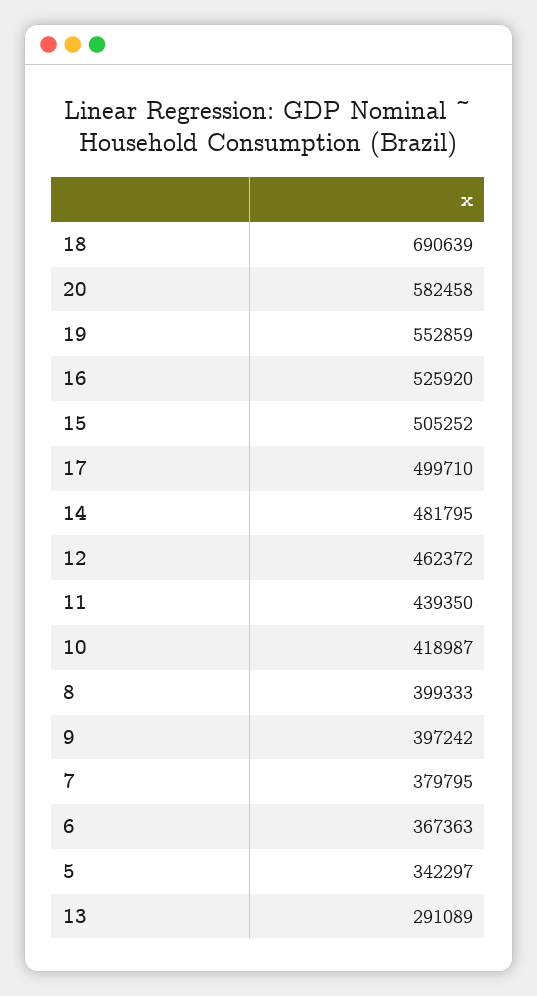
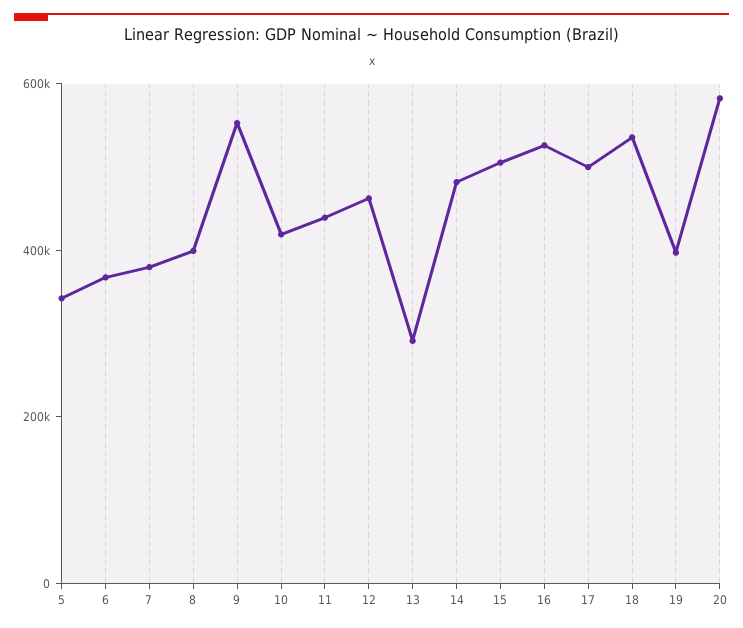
18: 690639 -> 550000
19: 552859 -> 400000
9: 397242 -> 550000

